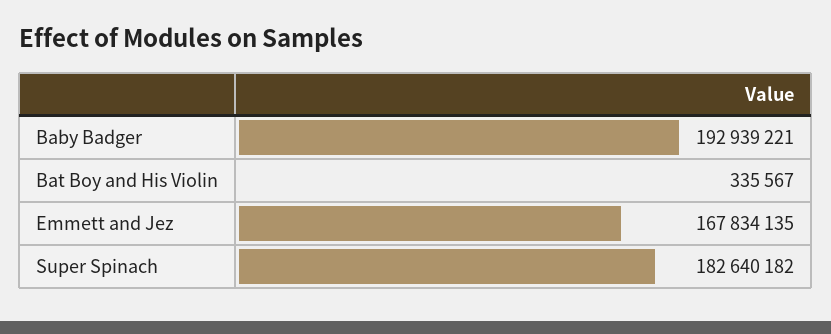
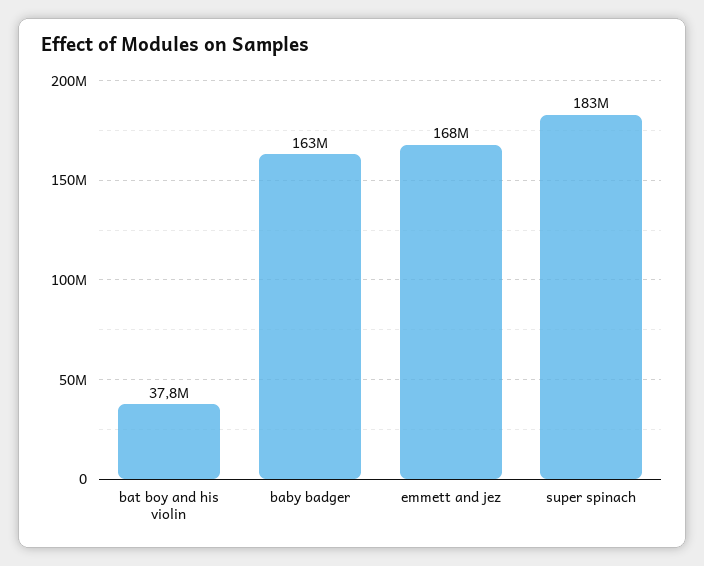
Baby Badger: 192939221 -> 163000000
Bat Boy and His Violin: 335567 -> 37800000

